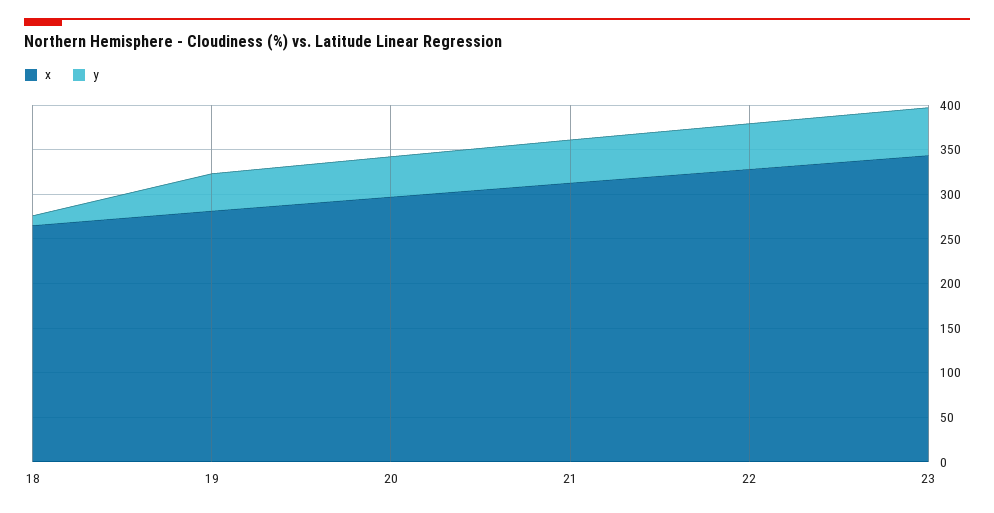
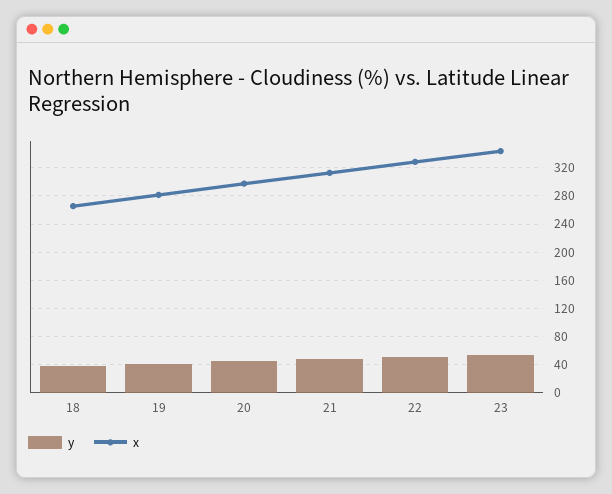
y, 18: 10 -> 40

